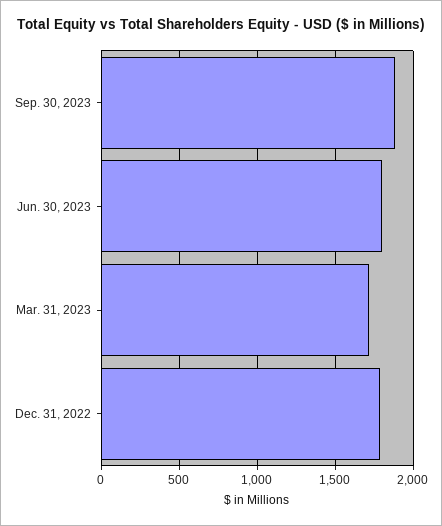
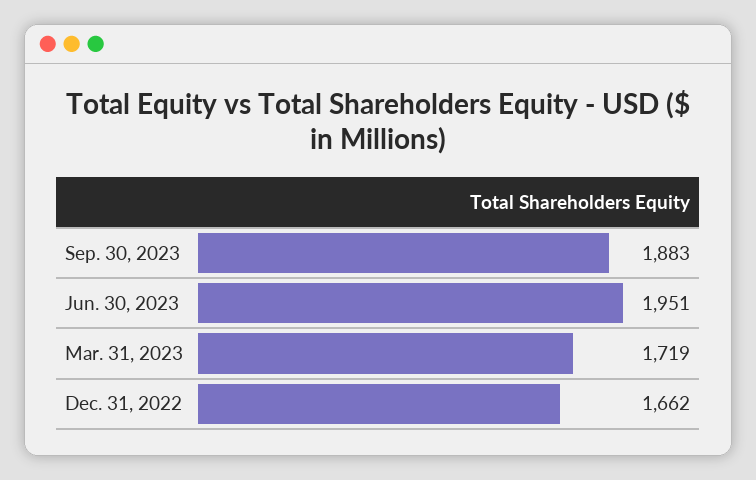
Jun. 30, 2023: 1800 -> 1951
Dec. 31, 2022: 1800 -> 1662

